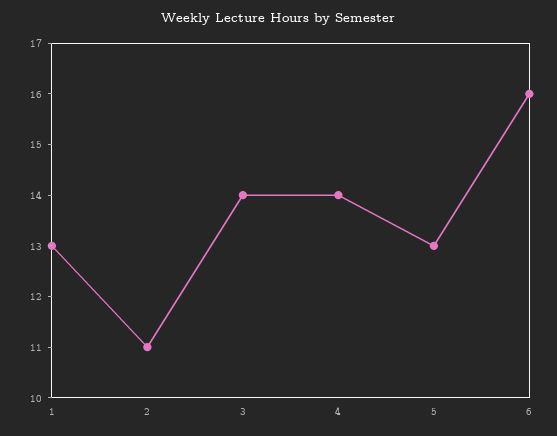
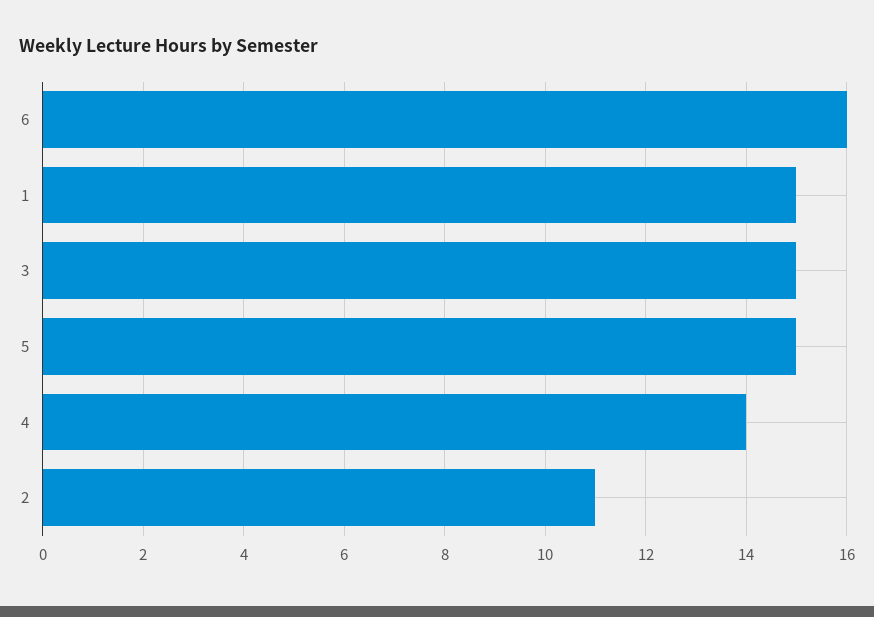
1: 13 -> 15
3: 14 -> 15
5: 13 -> 15

